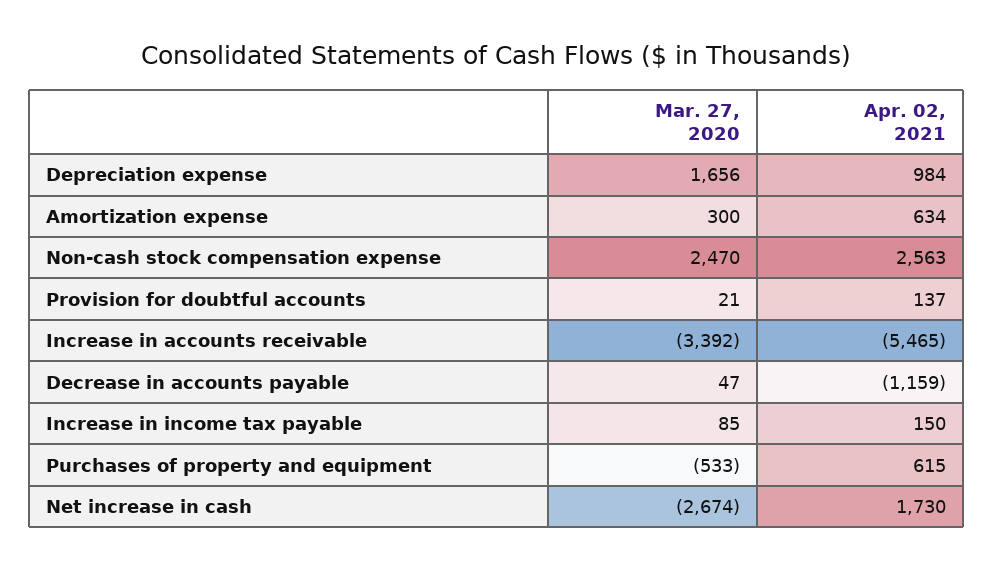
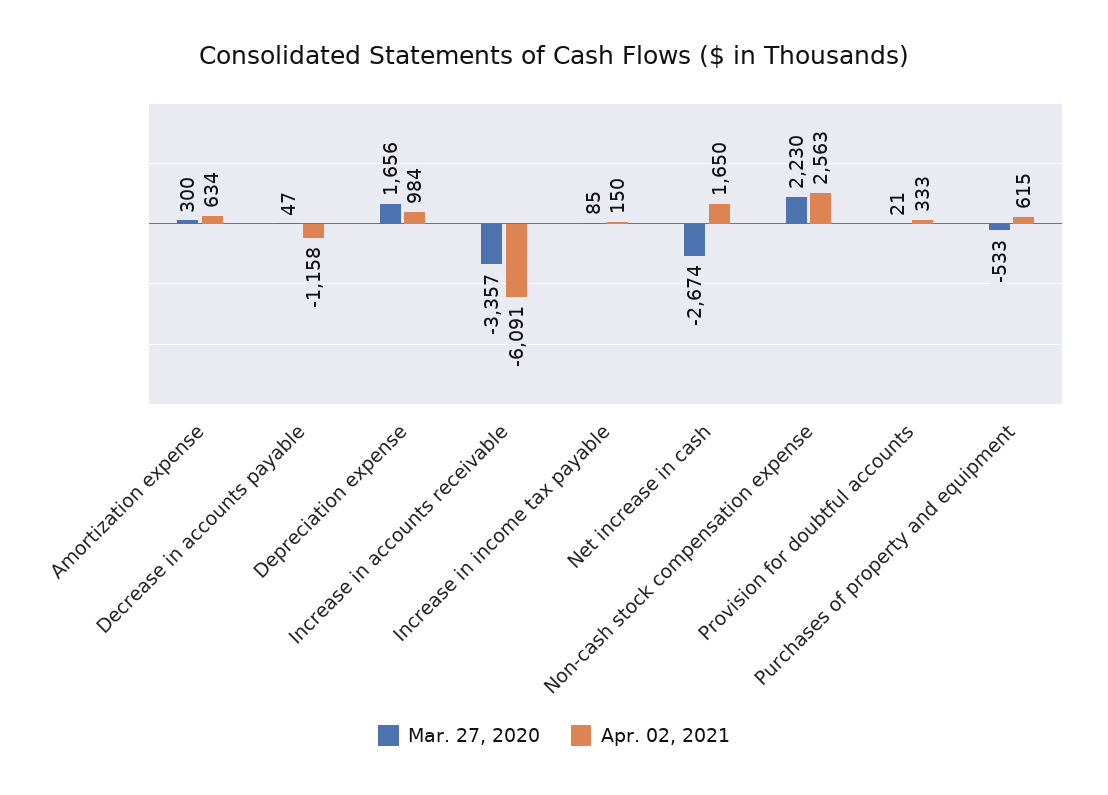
Mar. 27, 2020, Non-cash stock compensation expense: 2470 -> 2230
Apr. 02, 2021, Provision for doubtful accounts: 137 -> 333
Mar. 27, 2020, Increase in accounts receivable: -3392 -> -3357
Apr. 02, 2021, Increase in accounts receivable: -5465 -> -6091
Apr. 02, 2021, Decrease in accounts payable: -1159 -> -1158
Apr. 02, 2021, Net increase in cash: 1730 -> 1650

